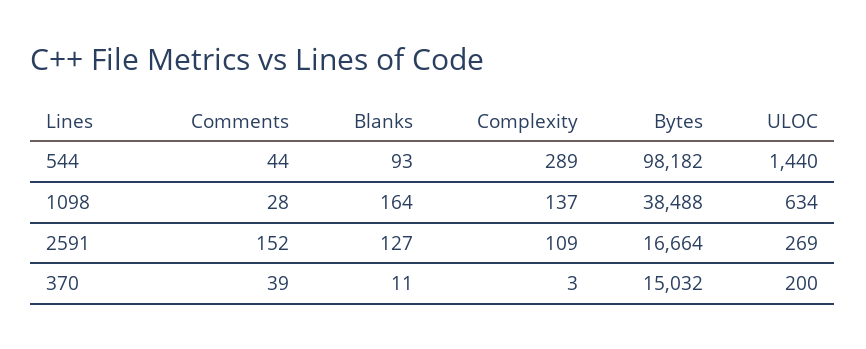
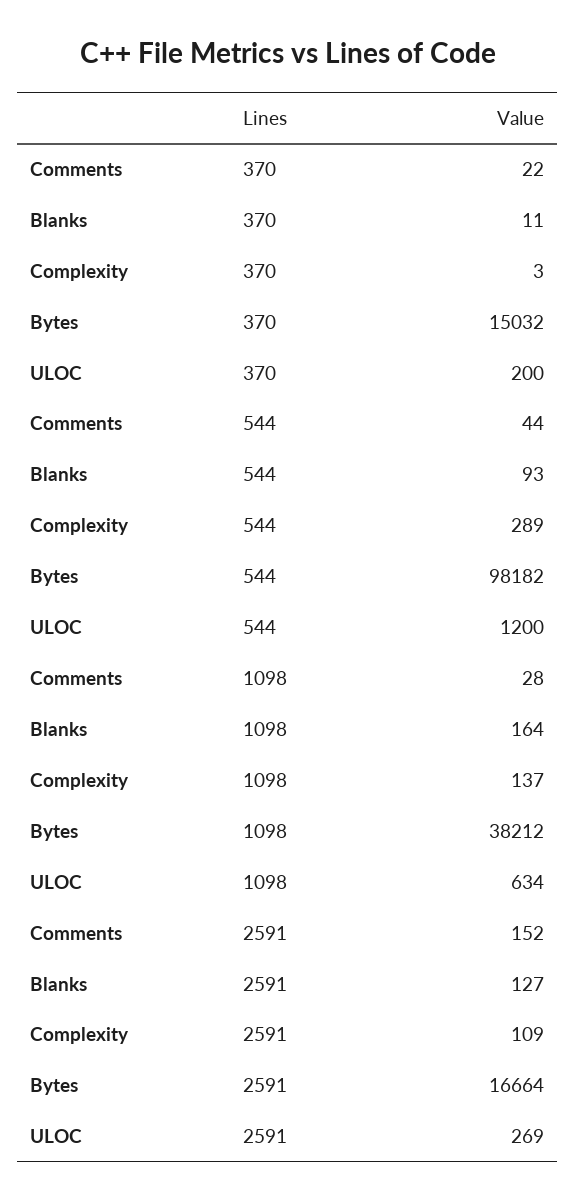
ULOC, 544: 1440 -> 1200
Bytes, 1098: 38488 -> 38212
Comments, 370: 39 -> 22

